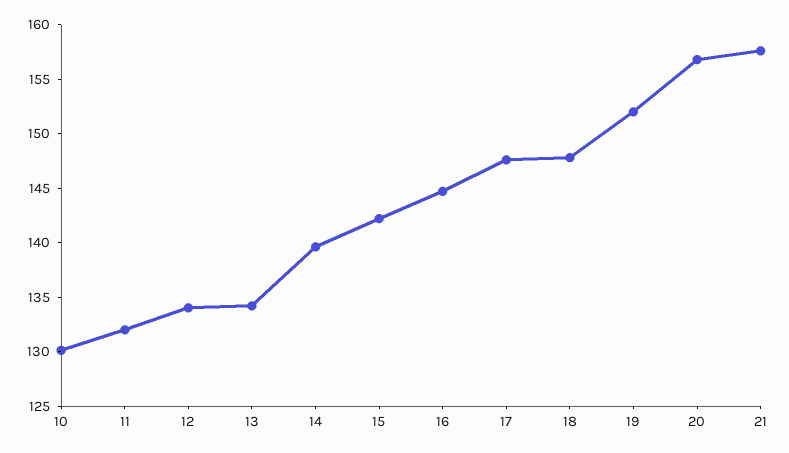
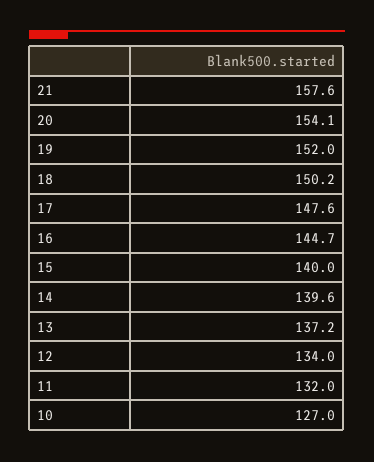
10: 130 -> 127
13: 134 -> 137.2
15: 142 -> 140
18: 148 -> 150.2
20: 157 -> 154.1

